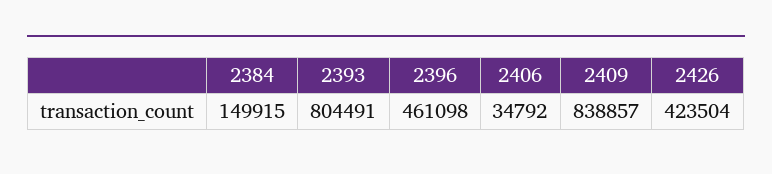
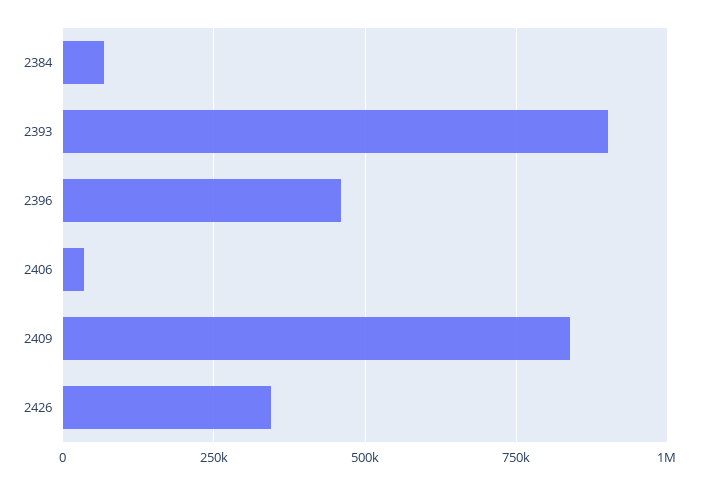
2384: 149915 -> 75000
2393: 804491 -> 900000
2426: 423504 -> 350000

